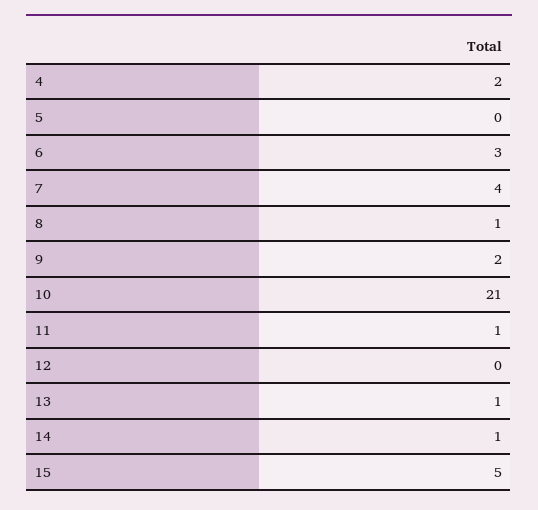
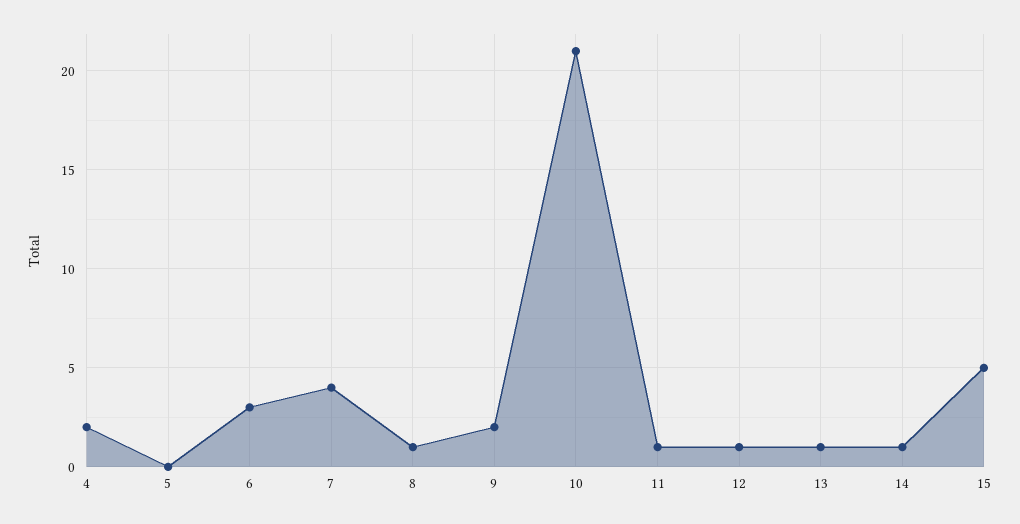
12: 0 -> 1

